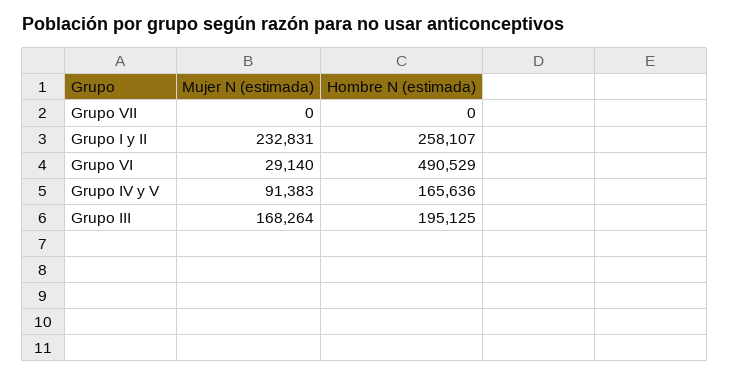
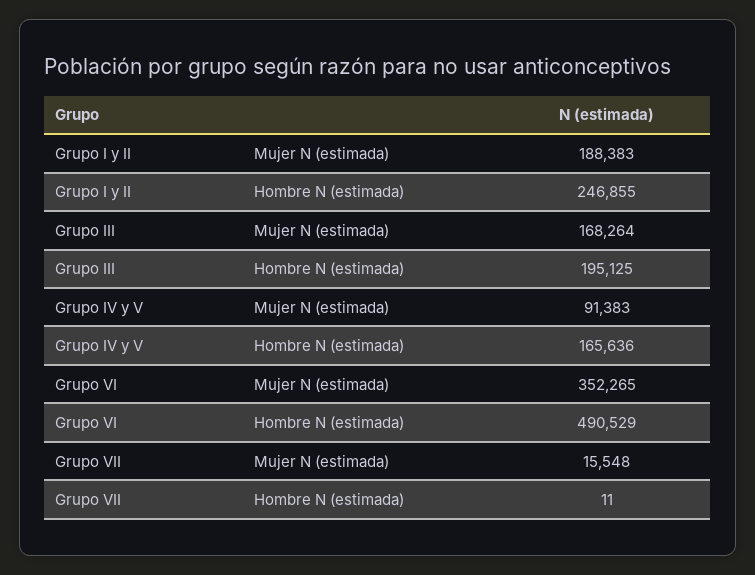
Mujer N (estimada), Grupo VII: 0 -> 15548
Hombre N (estimada), Grupo VII: 0 -> 11
Mujer N (estimada), Grupo I y II: 232831 -> 188383
Hombre N (estimada), Grupo I y II: 258107 -> 246855
Mujer N (estimada), Grupo VI: 29140 -> 352265

